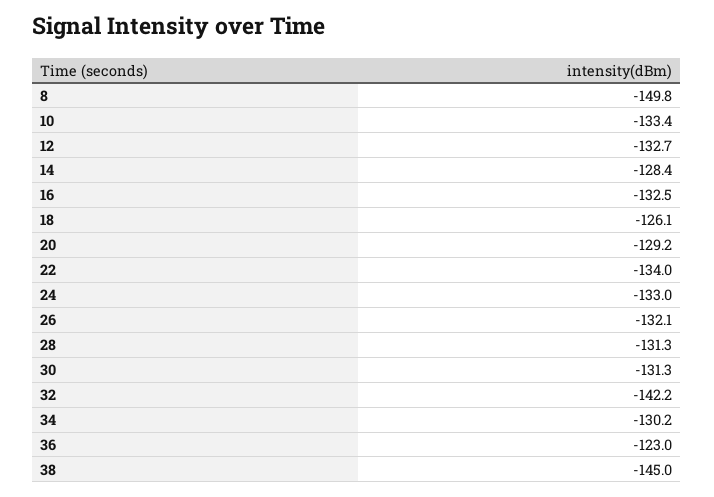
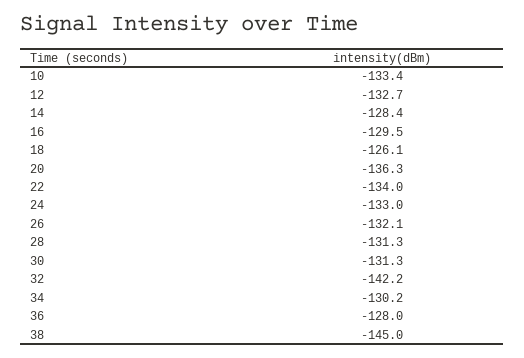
8: -149.8 -> none
16: -132.5 -> -129.5
20: -129.2 -> -136.3
36: -123 -> -128

